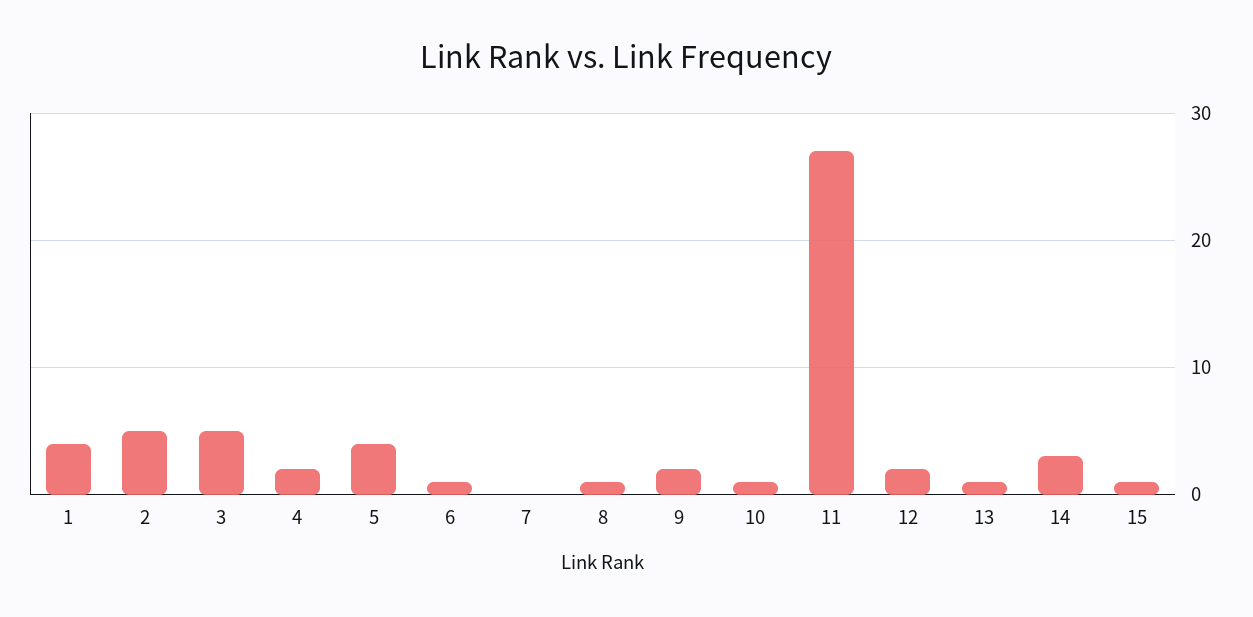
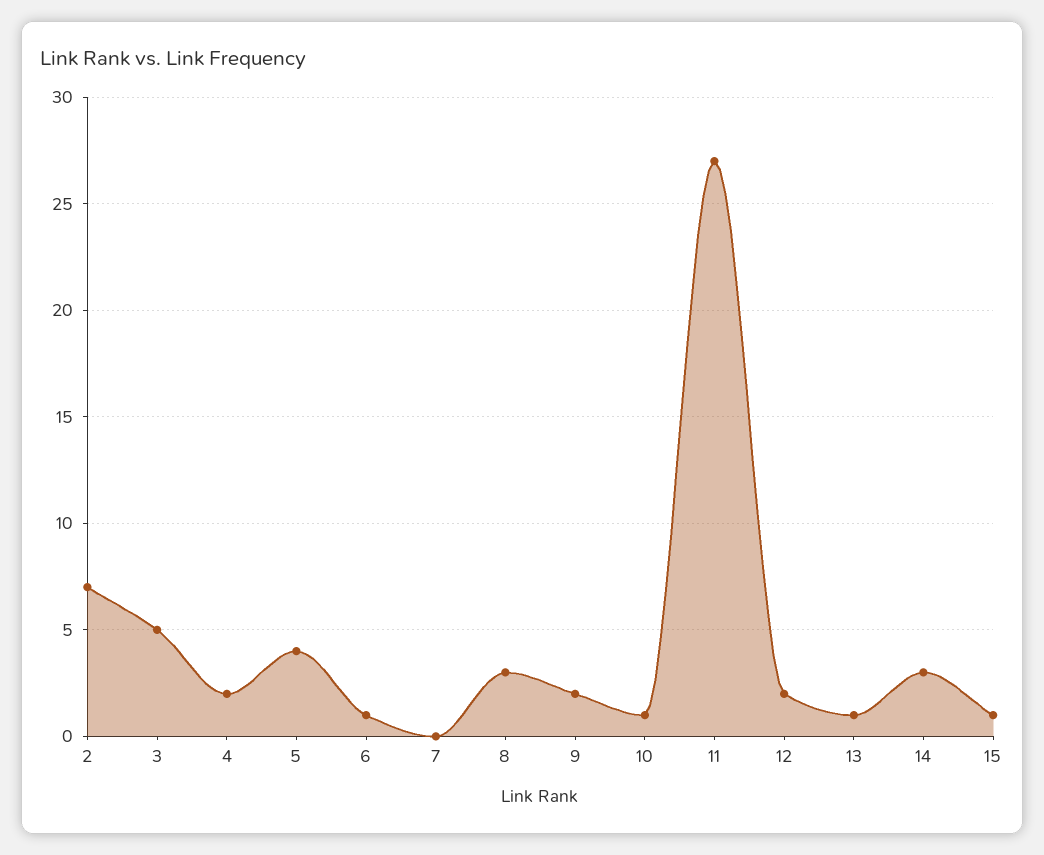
1: 4 -> none
2: 5 -> 7
8: 1 -> 3

